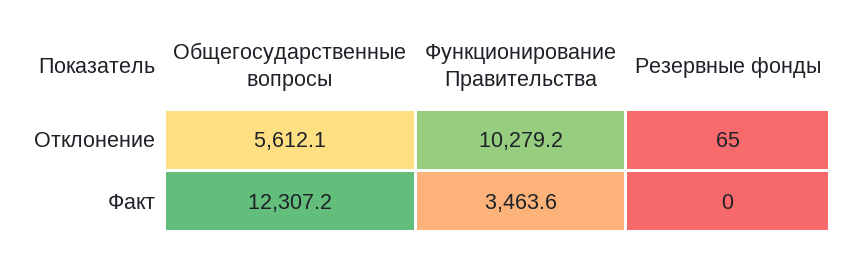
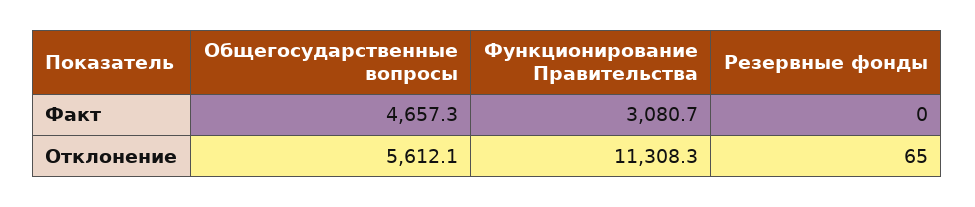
Функционирование Правительства, Отклонение: 10279.2 -> 11308.3
Общегосударственные вопросы, Факт: 12307.2 -> 4657.3
Функционирование Правительства, Факт: 3463.6 -> 3080.7

